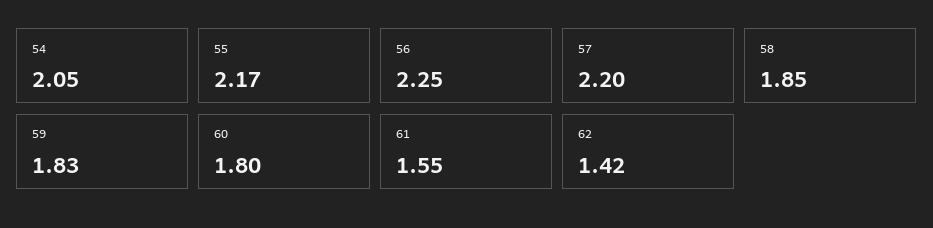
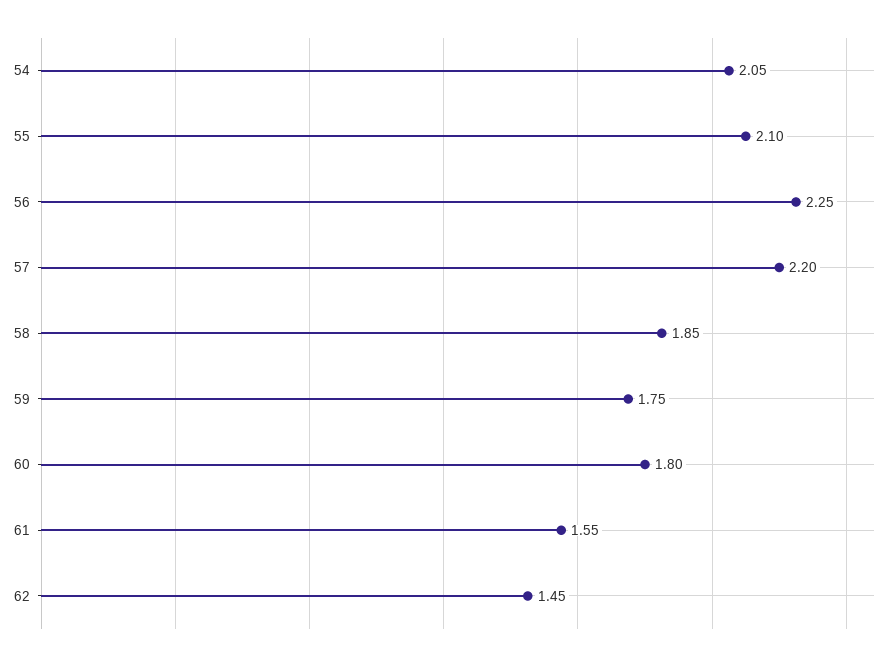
55: 2.17 -> 2.1
59: 1.83 -> 1.75
62: 1.42 -> 1.45

